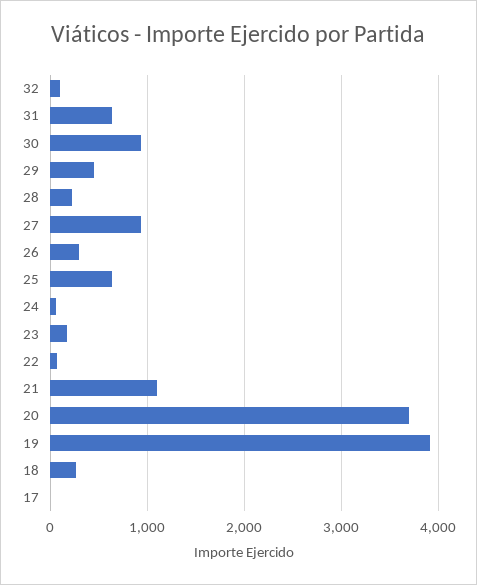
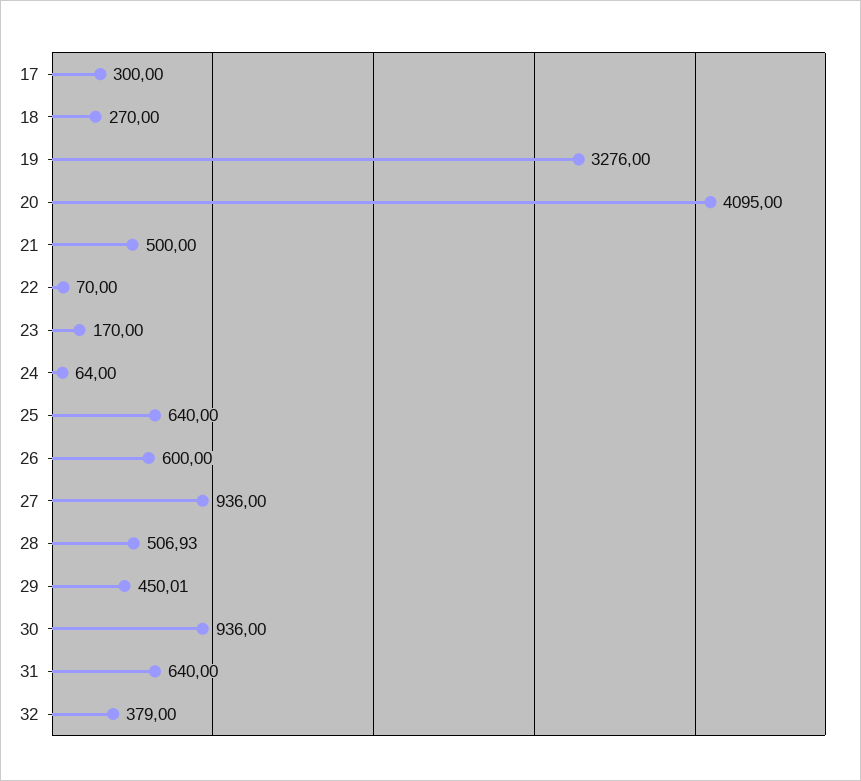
32: 100 -> 379
28: 200 -> 506.93
26: 300 -> 600
21: 1100 -> 500
20: 3700 -> 4095
19: 3900 -> 3276
17: 0 -> 300

